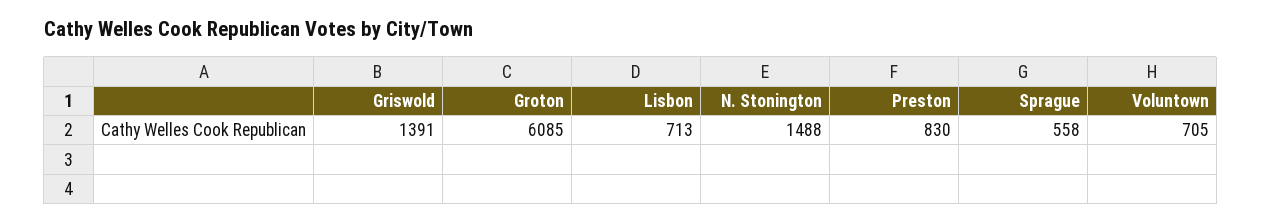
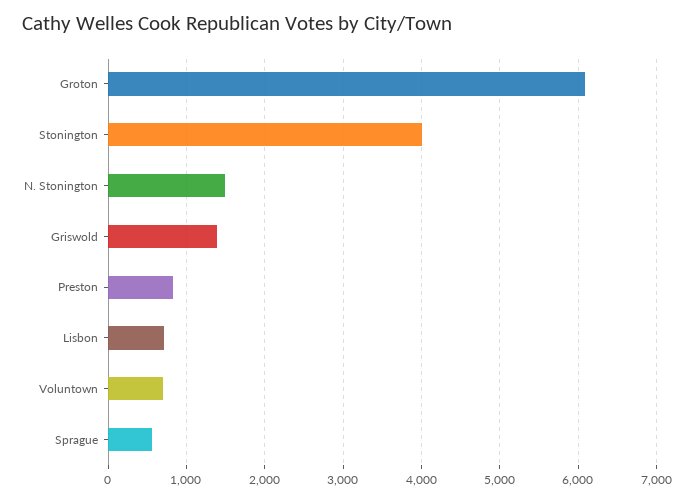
Stonington: none -> 4000

